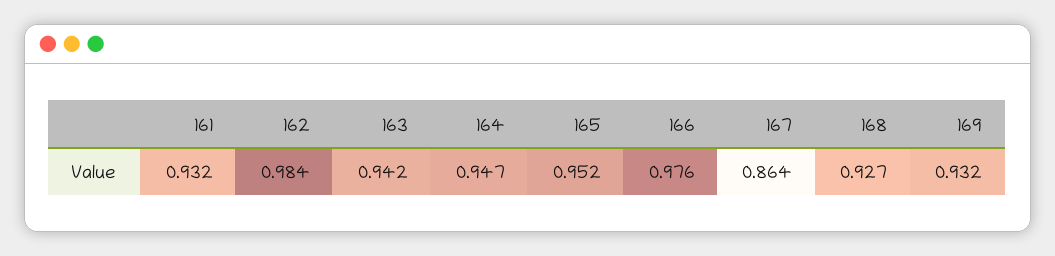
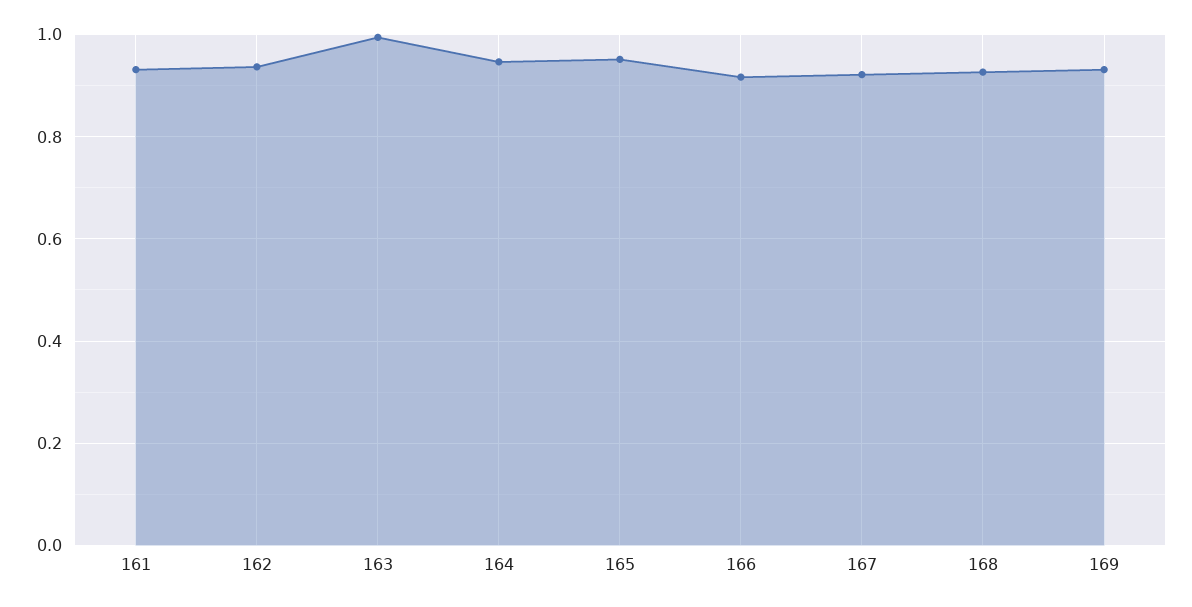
162: 0.984 -> 0.94
163: 0.942 -> 1
166: 0.976 -> 0.92
167: 0.864 -> 0.92

